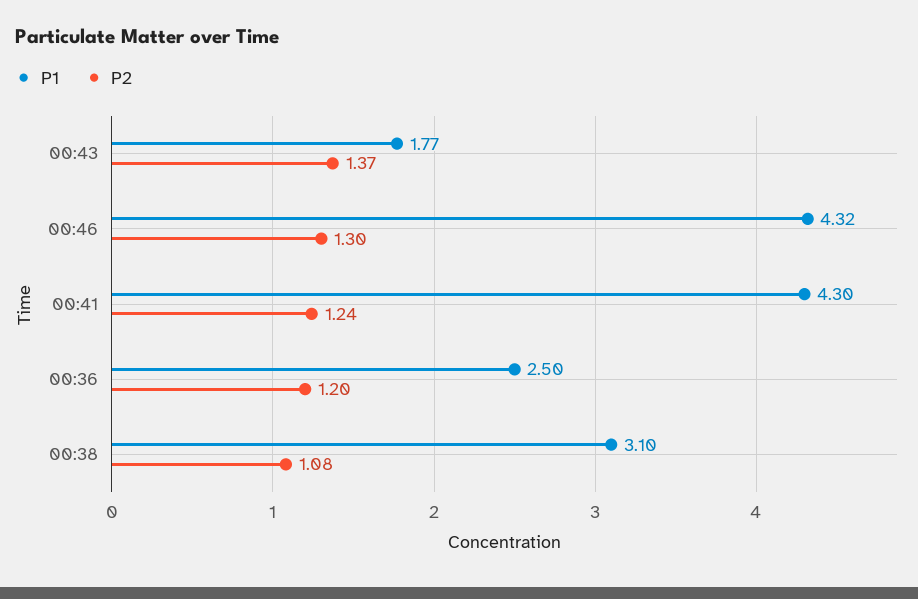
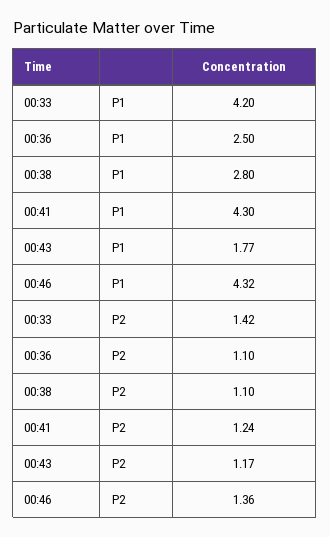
P2, 00:43: 1.37 -> 1.17
P2, 00:46: 1.3 -> 1.36
P2, 00:36: 1.2 -> 1.1
P1, 00:38: 3.1 -> 2.8
P2, 00:38: 1.08 -> 1.1
P1, 00:33: none -> 4.2
P2, 00:33: none -> 1.42

